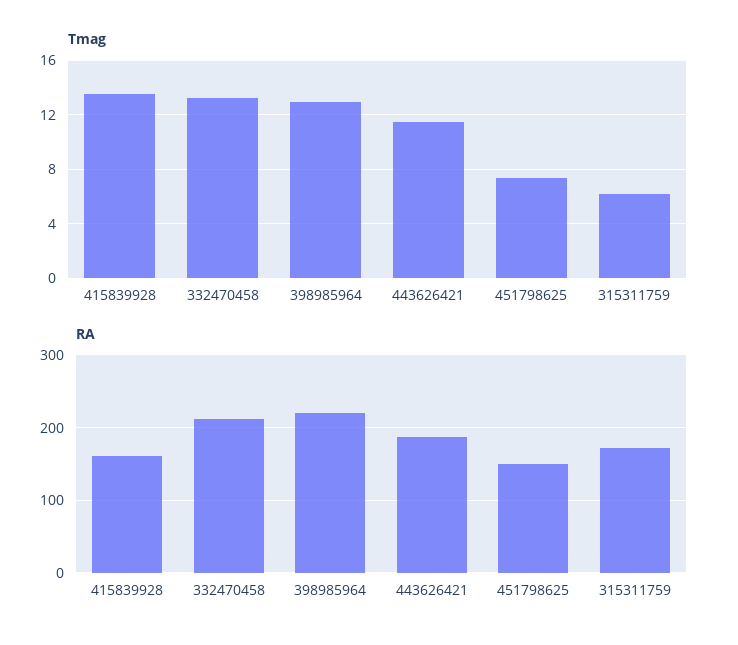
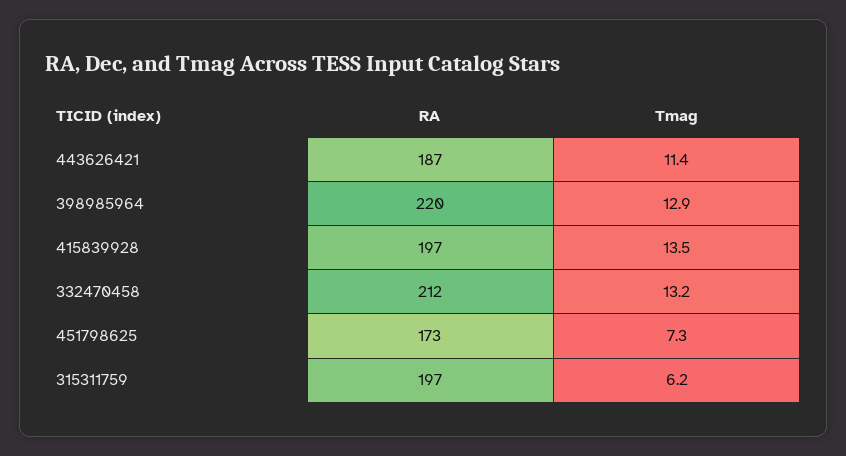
RA, 415839928: 160 -> 197
RA, 451798625: 150 -> 173
RA, 315311759: 170 -> 197

